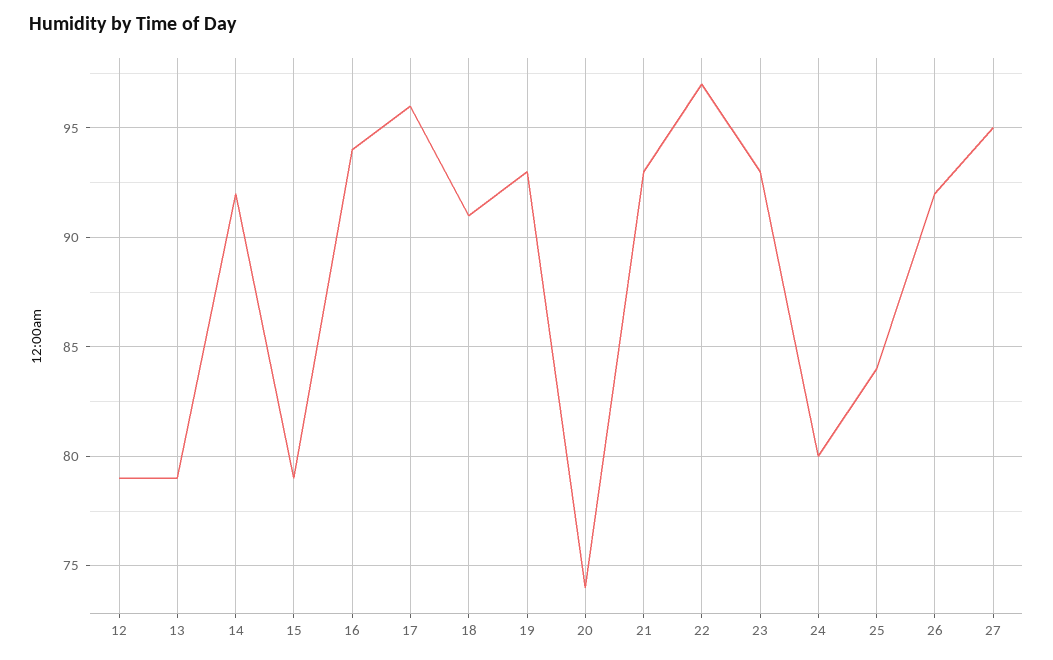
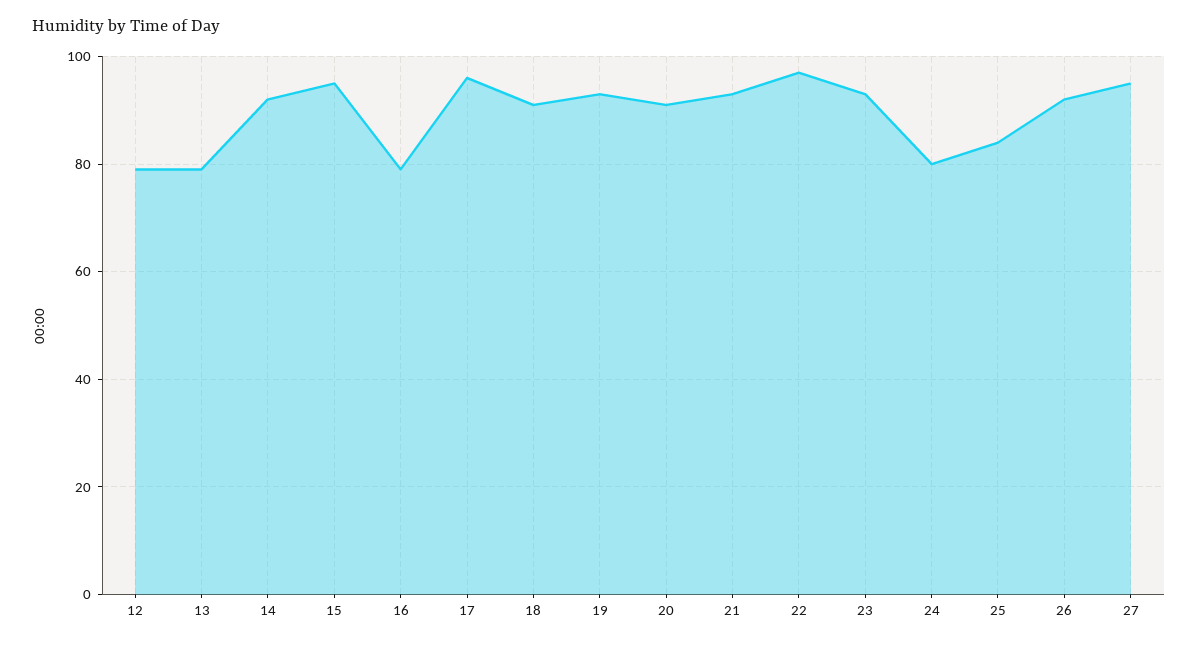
15: 79 -> 95
16: 94 -> 80
20: 74 -> 90

